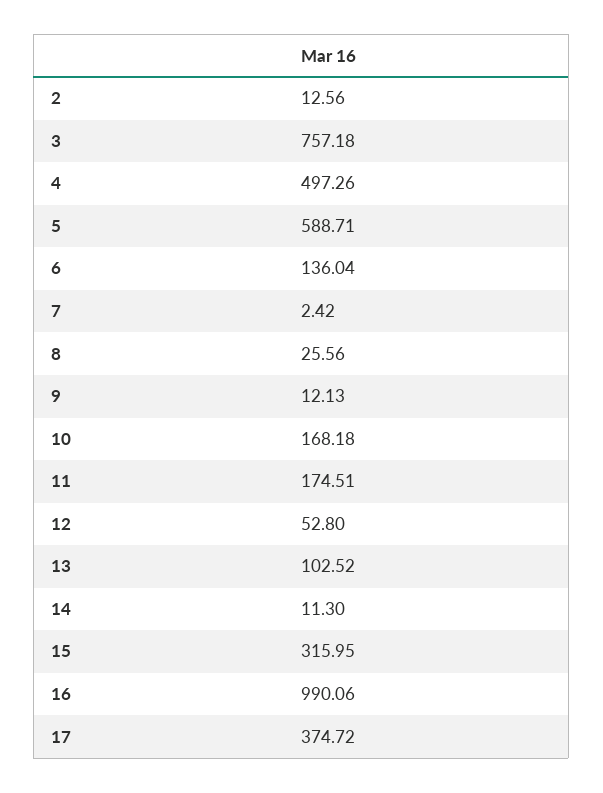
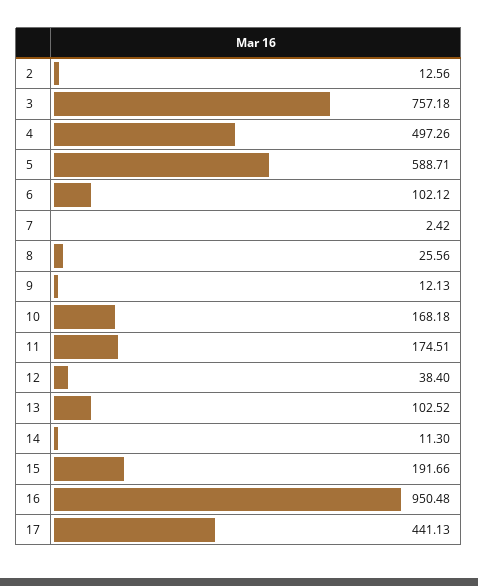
6: 136.04 -> 102.12
12: 52.8 -> 38.4
15: 315.95 -> 191.66
16: 990.06 -> 950.48
17: 374.72 -> 441.13

